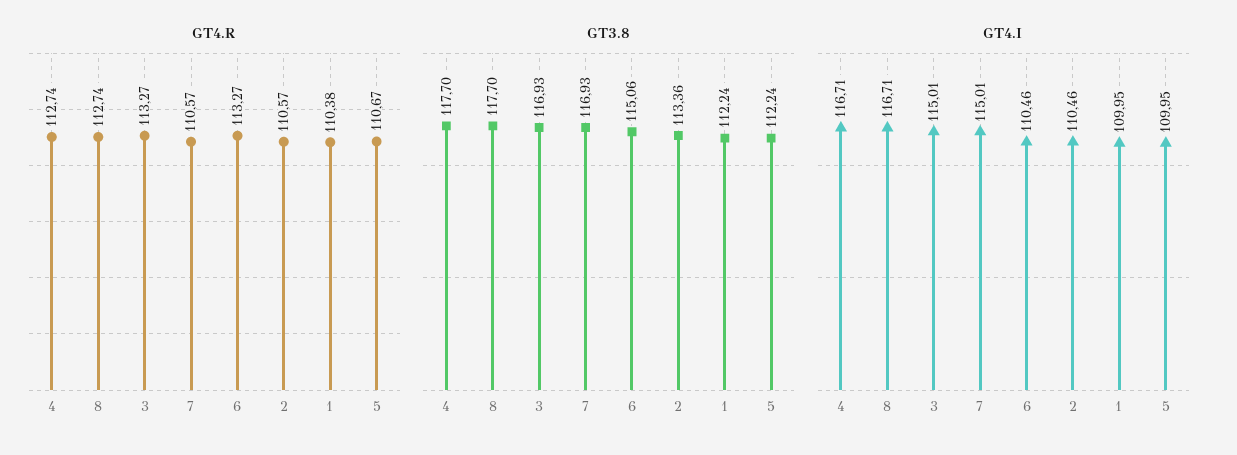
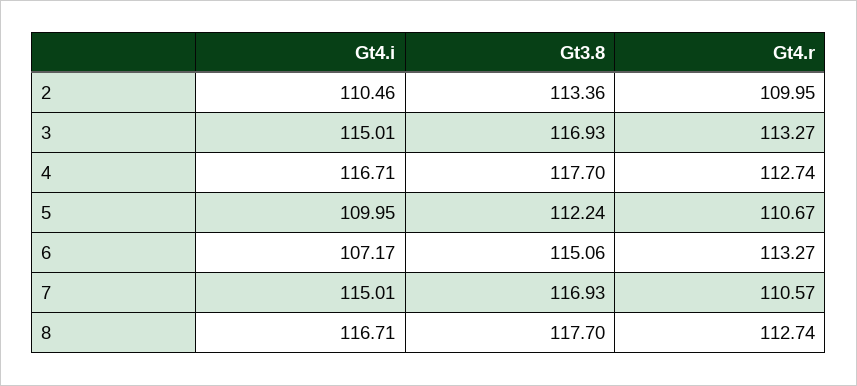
GT4.R, 2: 110.57 -> 109.95
GT4.R, 1: 110.38 -> none
GT3.8, 1: 112.24 -> none
GT4.I, 6: 110.46 -> 107.17
GT4.I, 1: 109.95 -> none

